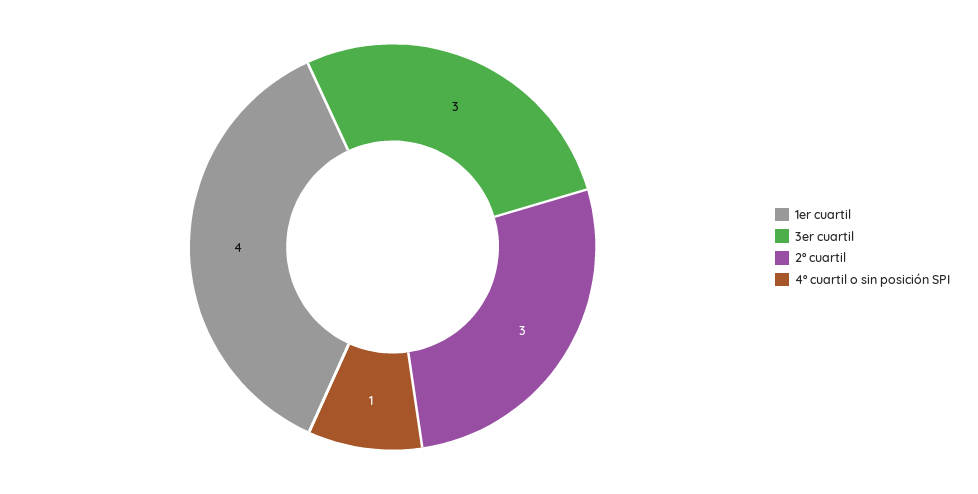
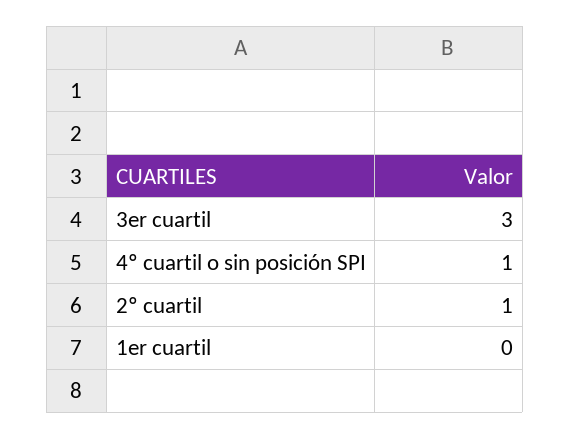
1er cuartil: 4 -> 0
2º cuartil: 3 -> 1

